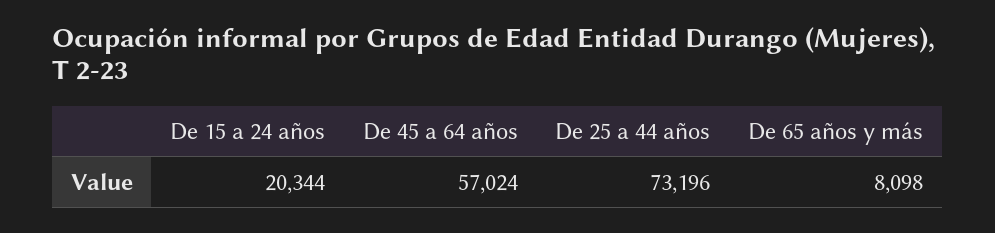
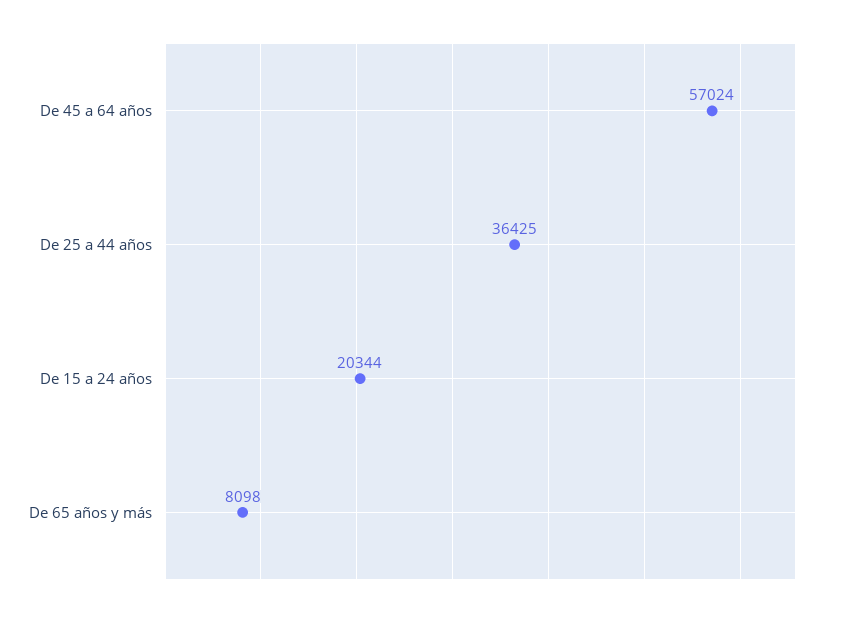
De 25 a 44 años: 73196 -> 36425

